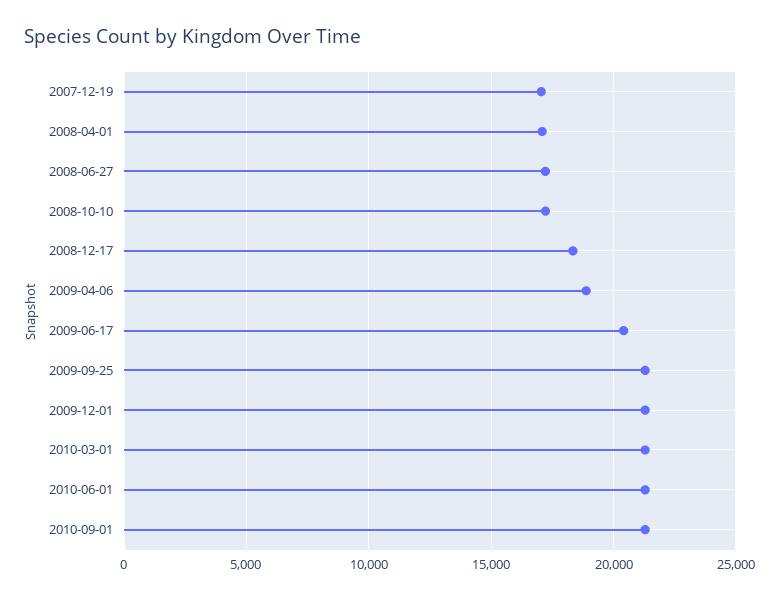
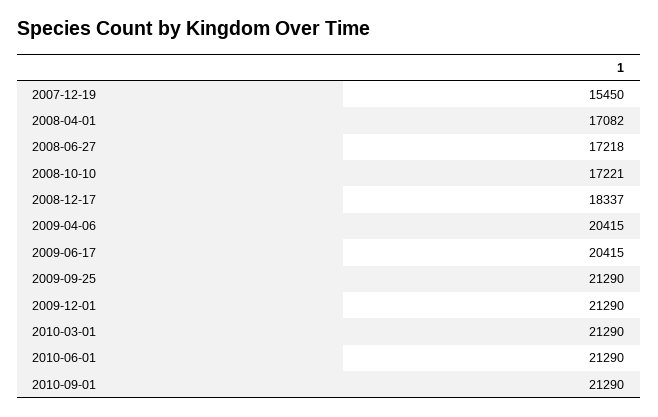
2007-12-19: 17000 -> 15450
2009-04-06: 19000 -> 20415

